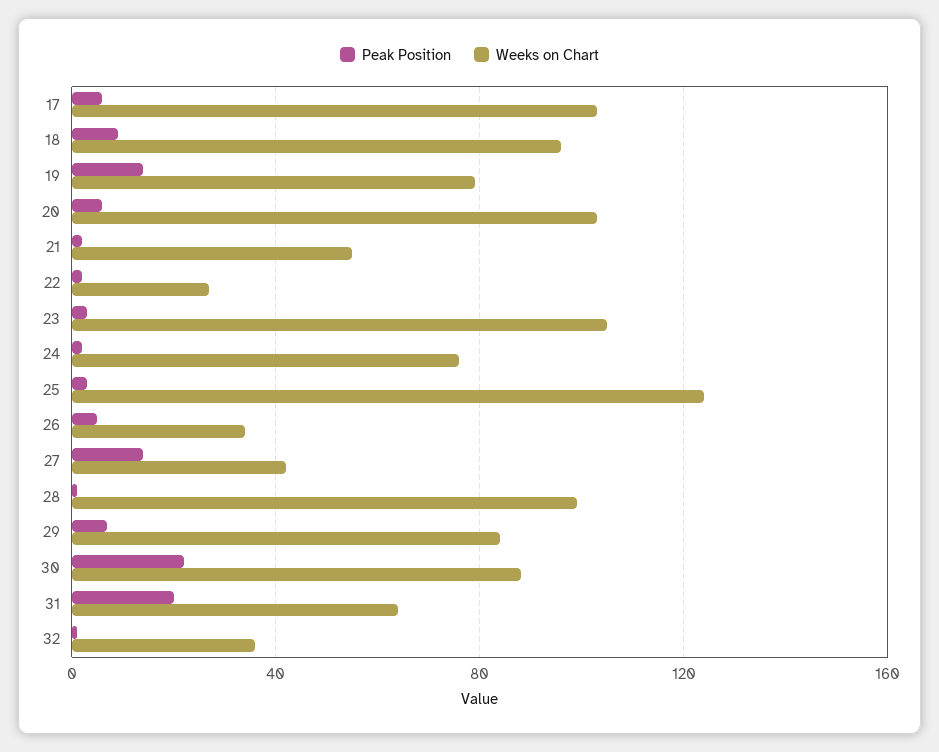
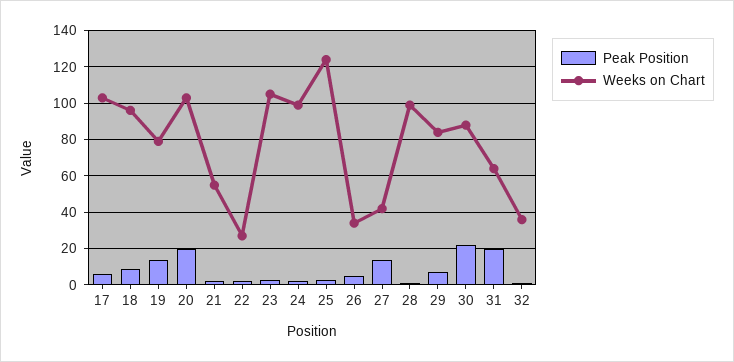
Peak Position, 20: 5 -> 20
Weeks on Chart, 24: 75 -> 100

